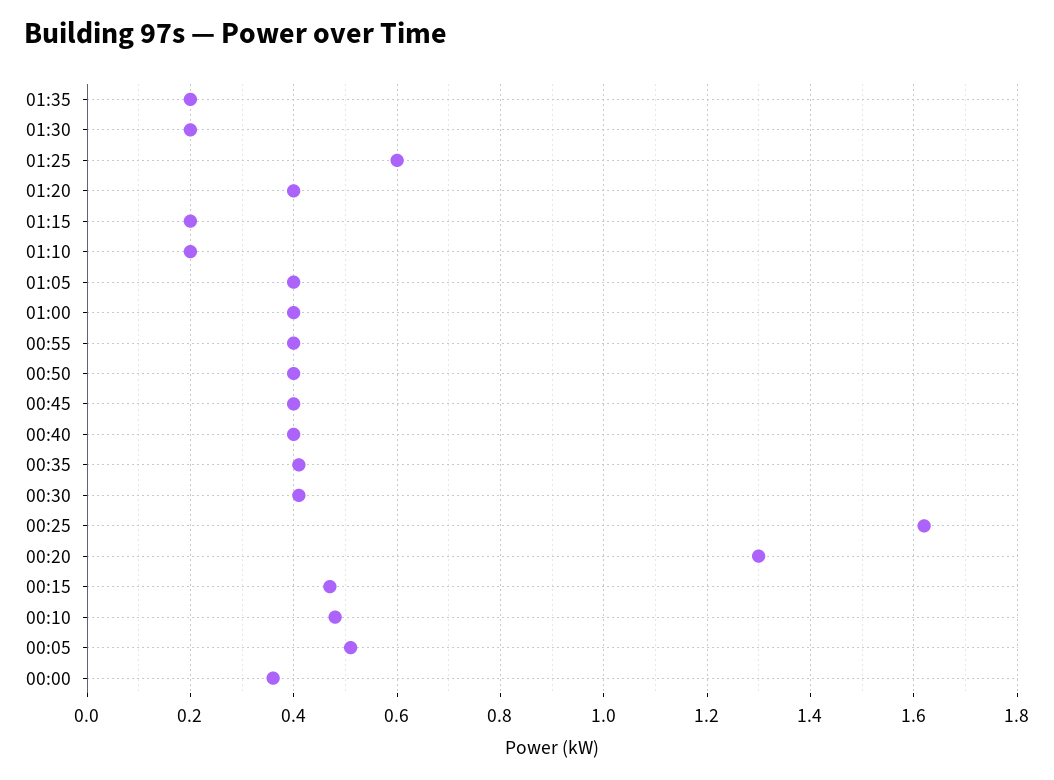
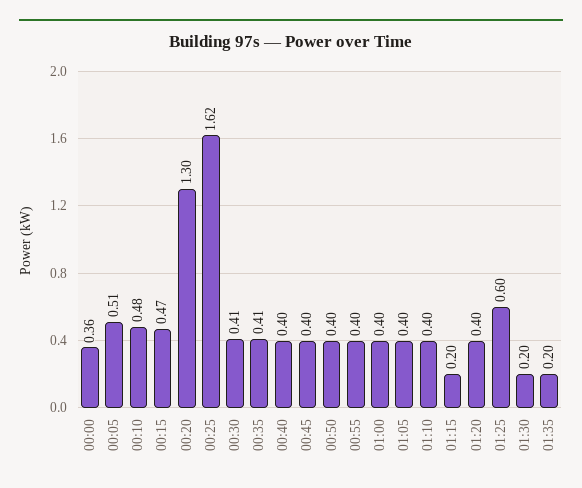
01:10: 0.2 -> 0.4

